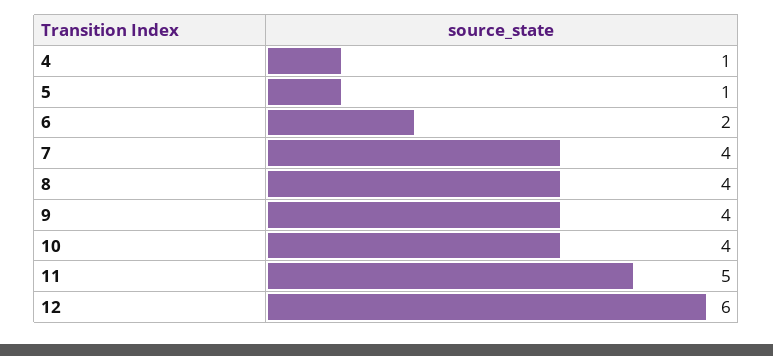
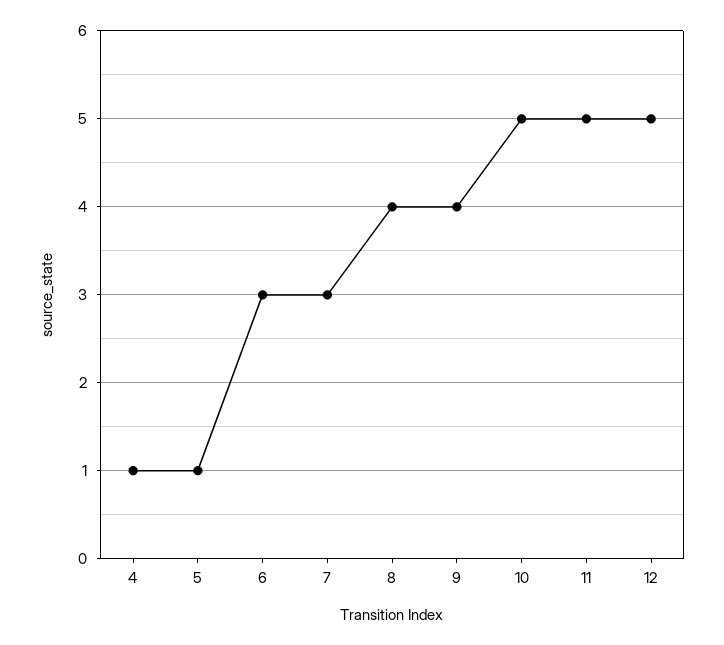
6: 2 -> 3
7: 4 -> 3
10: 4 -> 5
12: 6 -> 5

